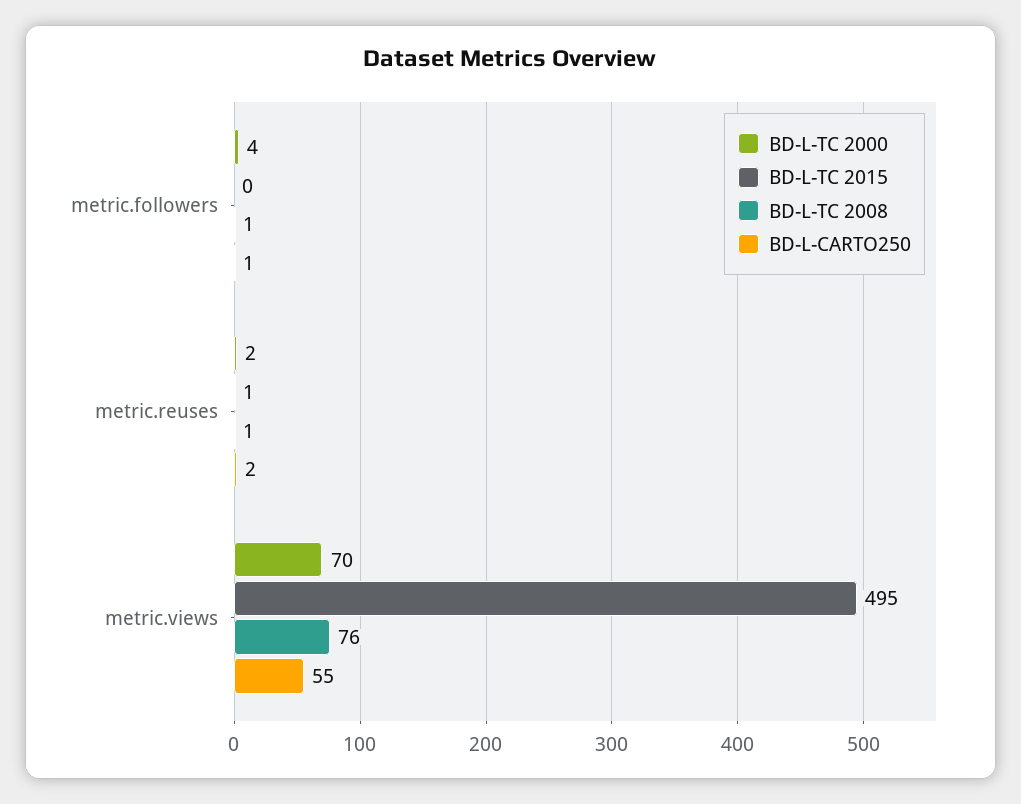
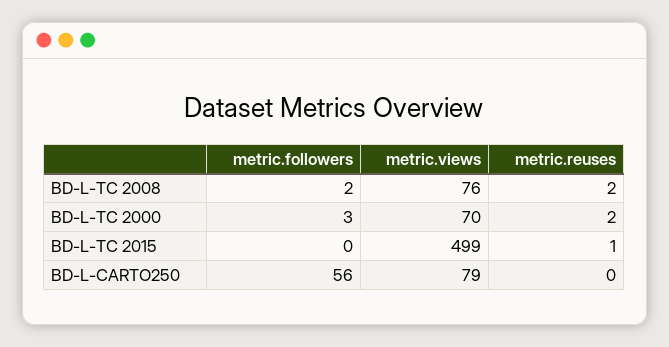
BD-L-TC 2000, metric.followers: 4 -> 3
BD-L-TC 2008, metric.followers: 1 -> 2
BD-L-CARTO250, metric.followers: 1 -> 56
BD-L-TC 2008, metric.reuses: 1 -> 2
BD-L-CARTO250, metric.reuses: 2 -> 0
BD-L-TC 2015, metric.views: 495 -> 499
BD-L-CARTO250, metric.views: 55 -> 79

